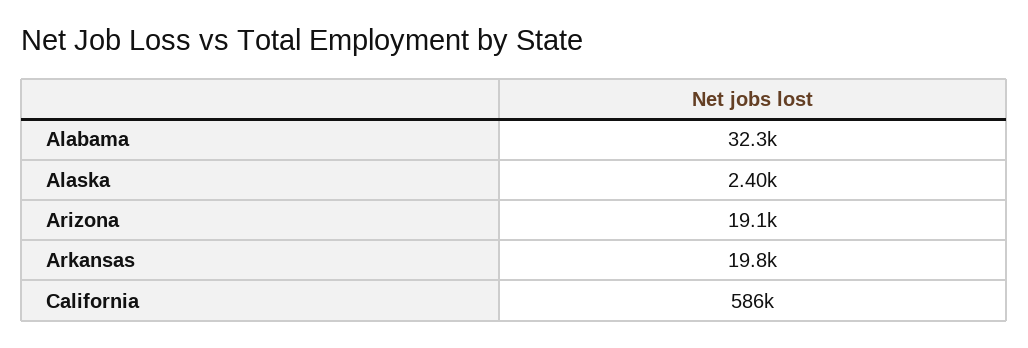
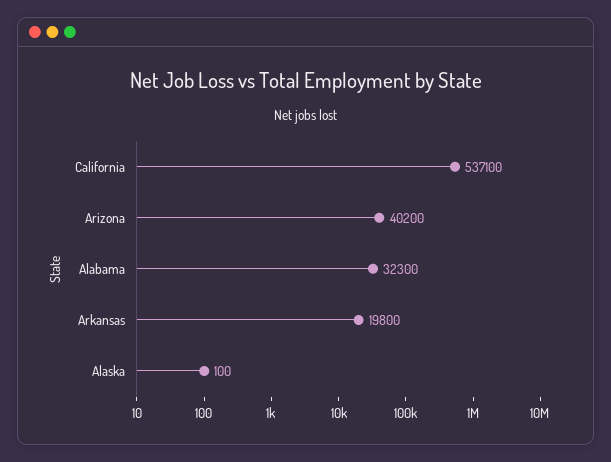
Alaska: 2400 -> 100
Arizona: 19100 -> 40200
California: 586000 -> 537100

